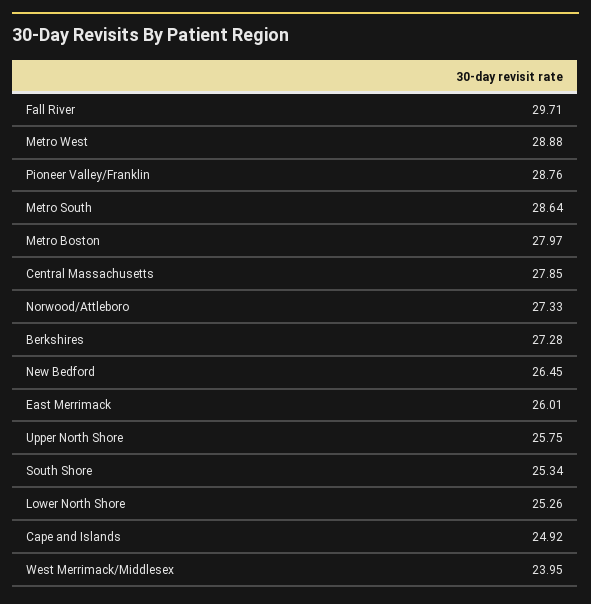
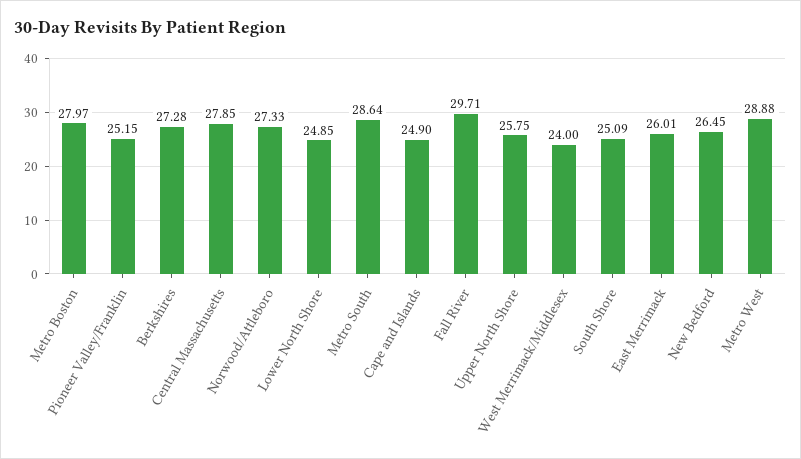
Pioneer Valley/Franklin: 28.76 -> 25.15
South Shore: 25.34 -> 25.09
Lower North Shore: 25.26 -> 24.85
Cape and Islands: 24.92 -> 24.9
West Merrimack/Middlesex: 23.95 -> 24

